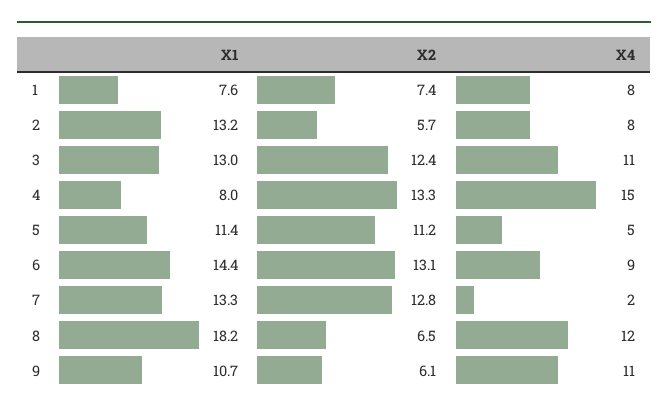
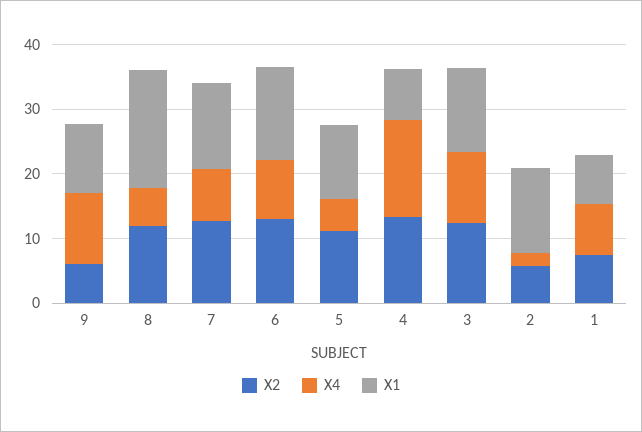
X4, 2: 8 -> 2
X4, 7: 2 -> 8
X2, 8: 6.5 -> 12
X4, 8: 12 -> 6

